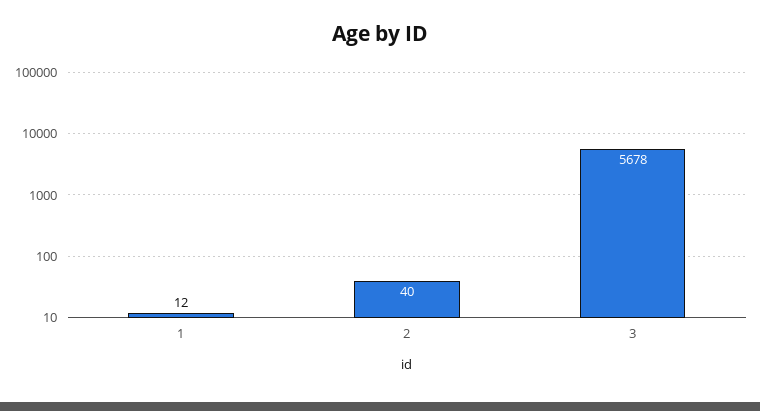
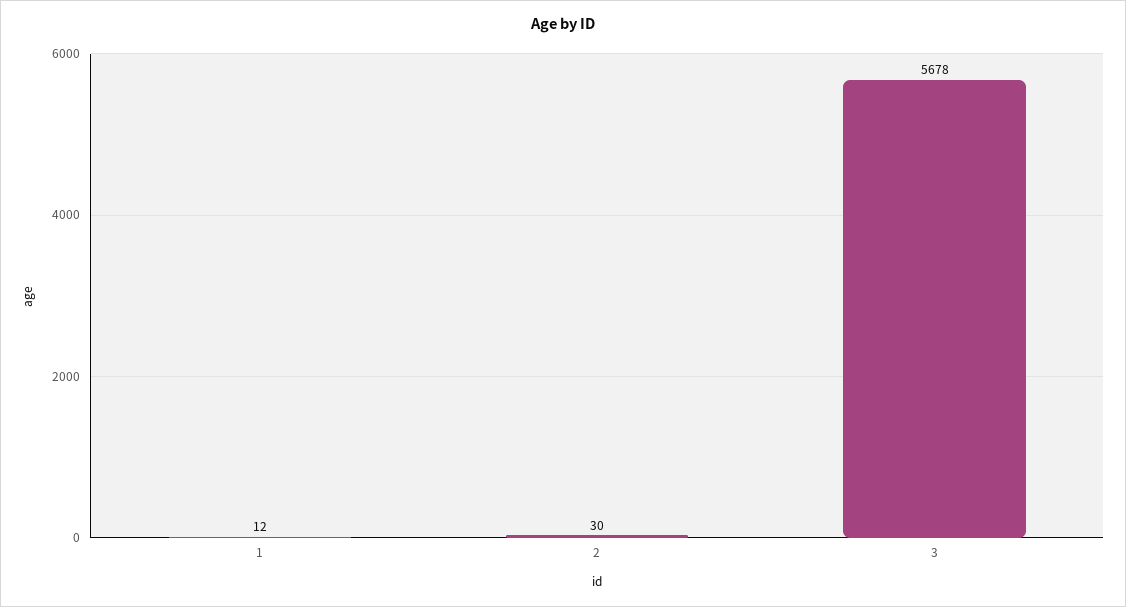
2: 40 -> 30

